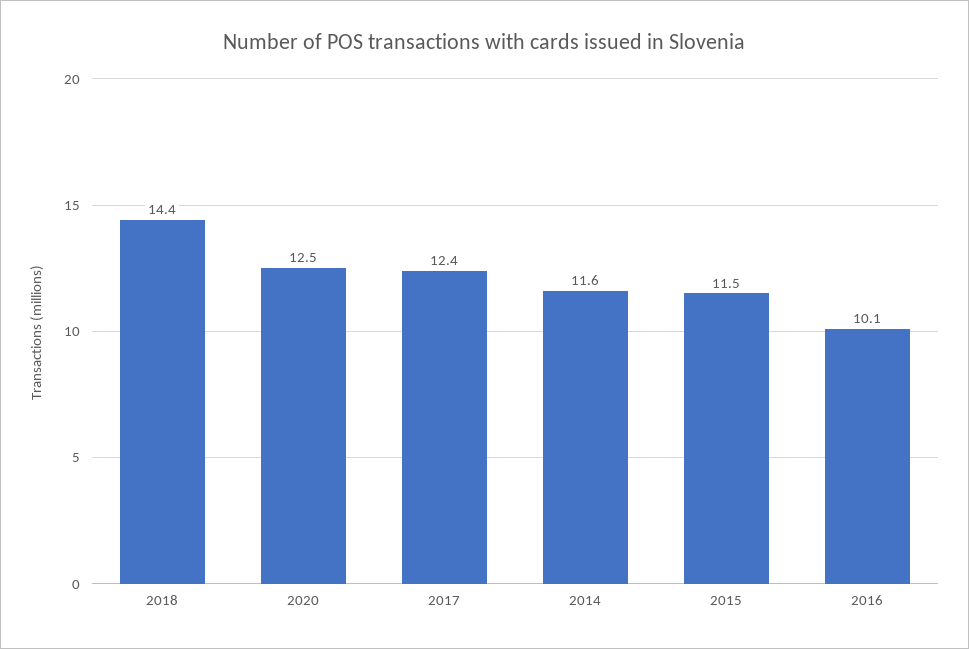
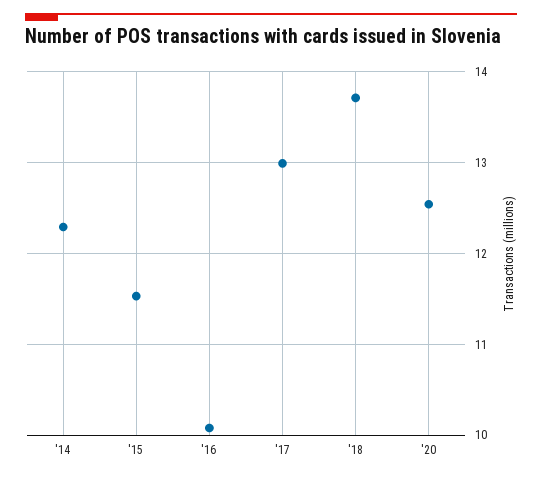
2018: 14.4 -> 13.7
2017: 12.4 -> 13
2014: 11.6 -> 12.3

